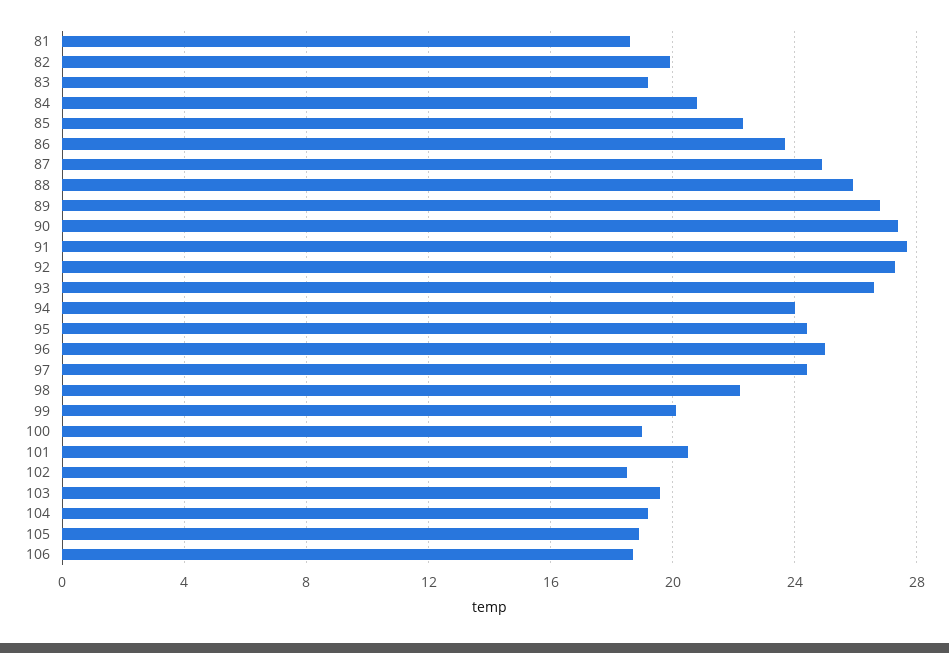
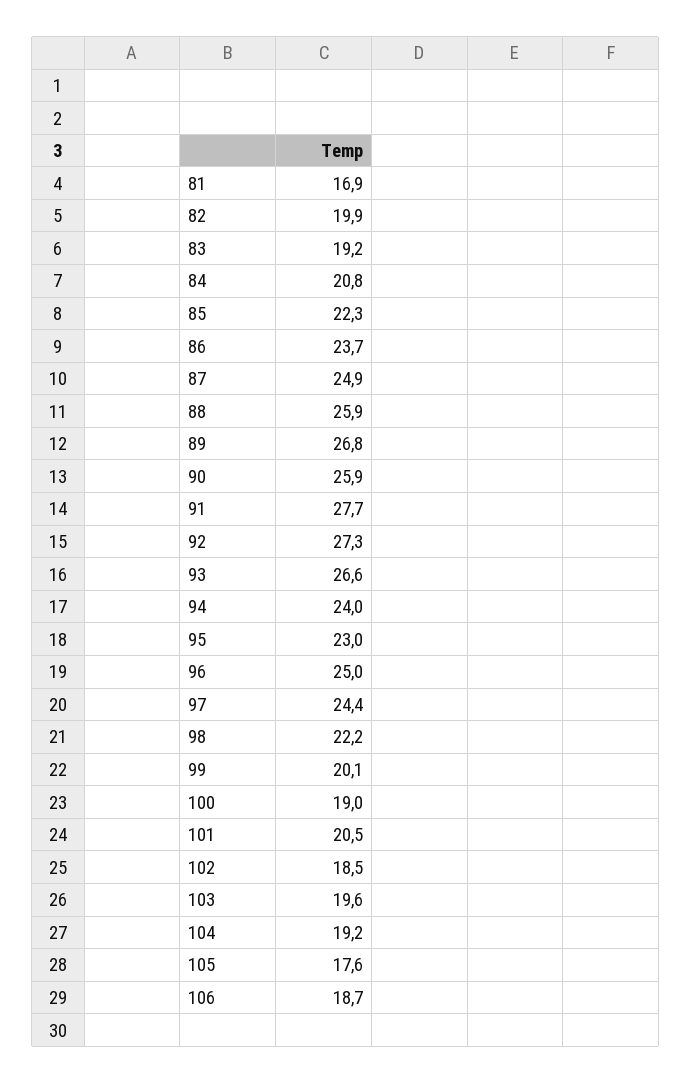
81: 18.5 -> 16.9
90: 27.5 -> 25.9
95: 24.5 -> 23
105: 19 -> 17.6

